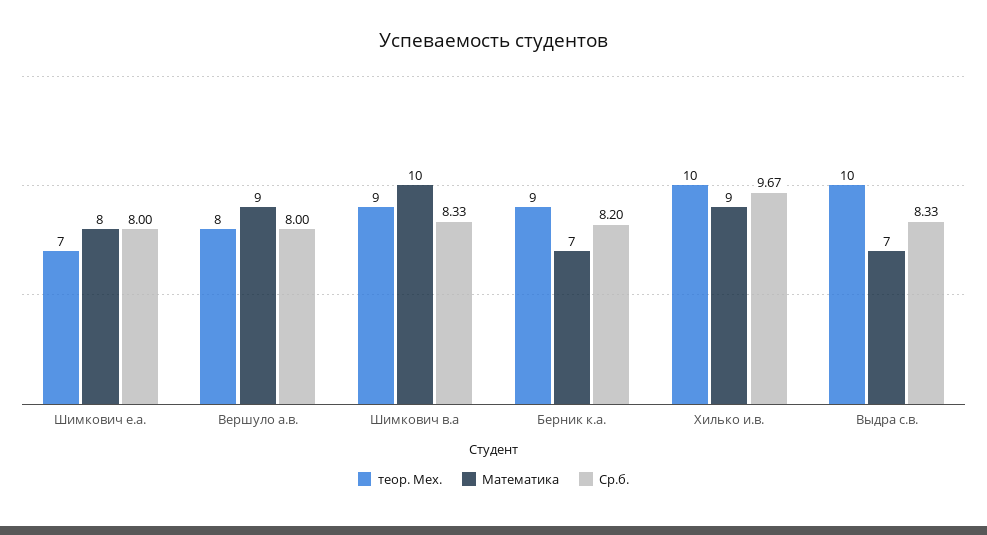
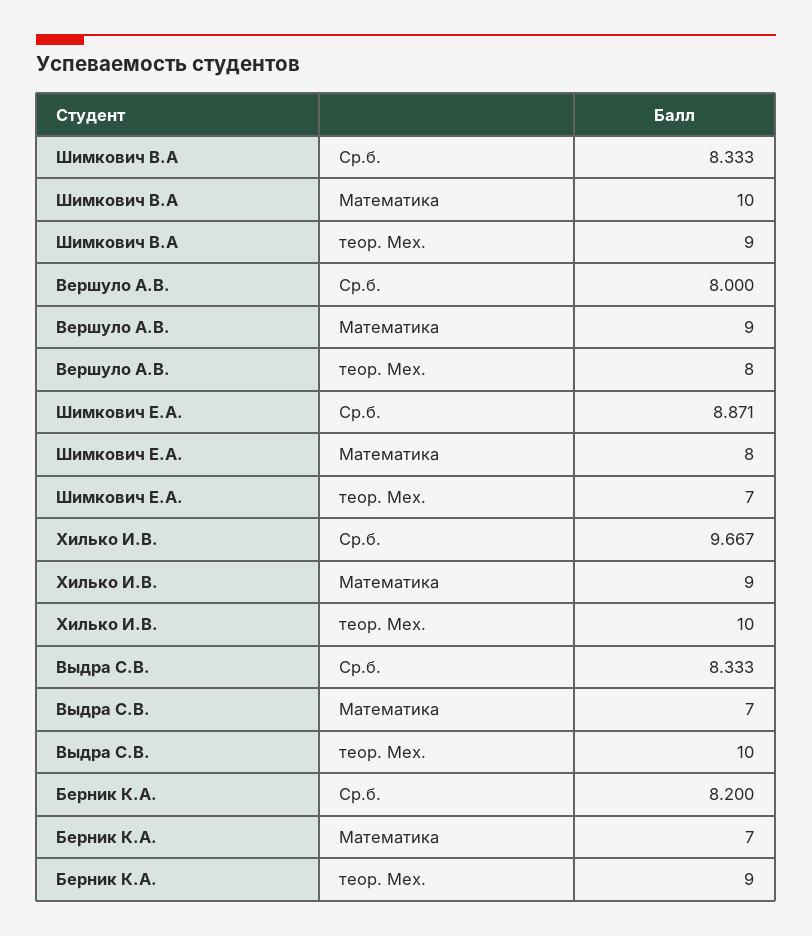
Ср.б., Шимкович е.а.: 8 -> 8.871

